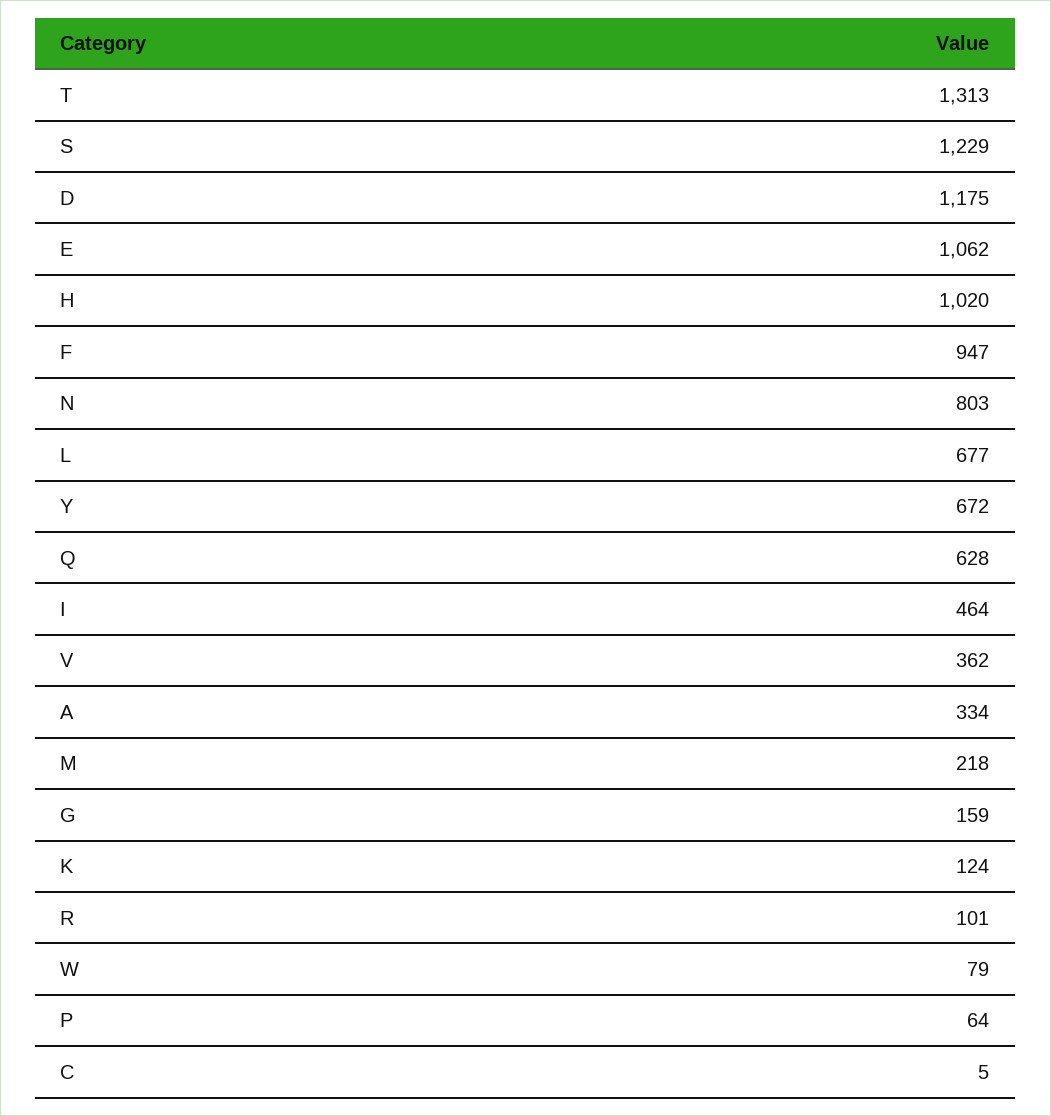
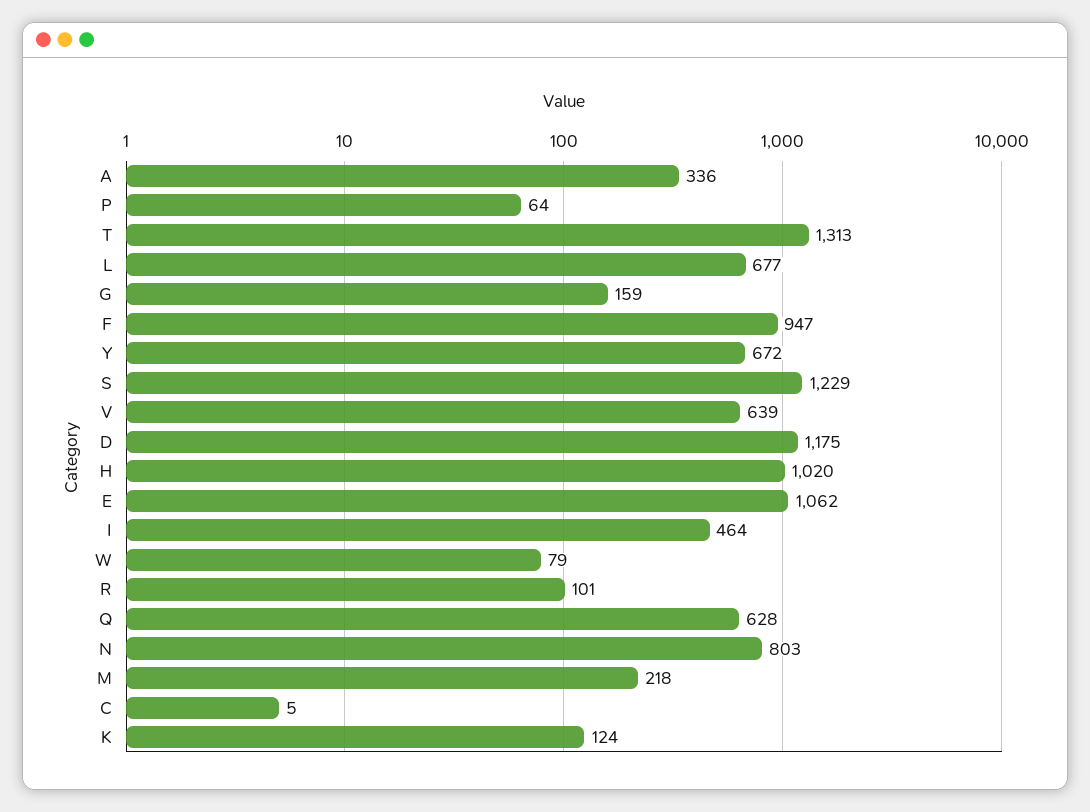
V: 362 -> 639
A: 334 -> 336

